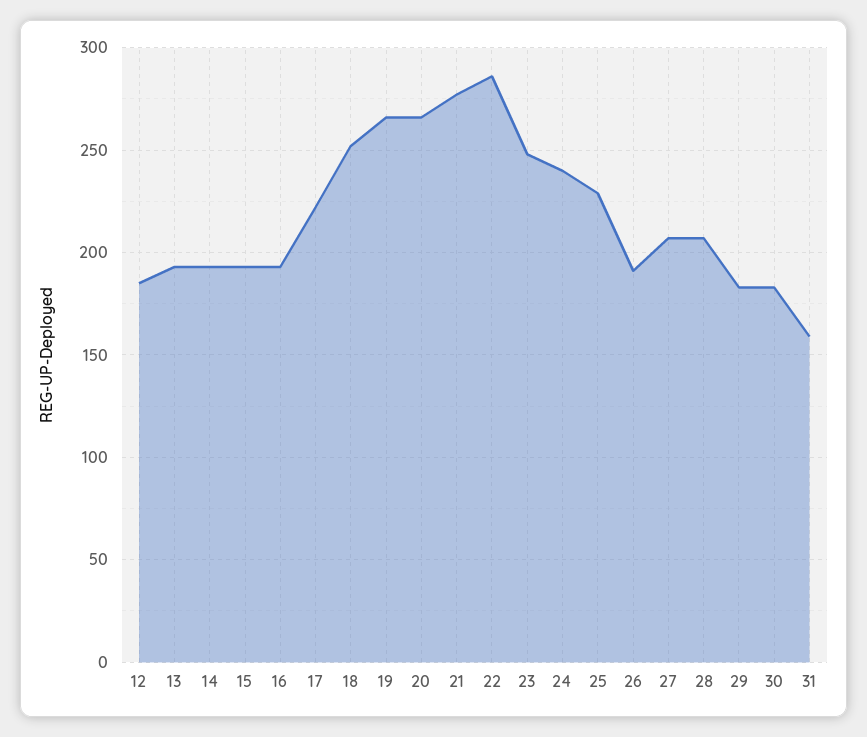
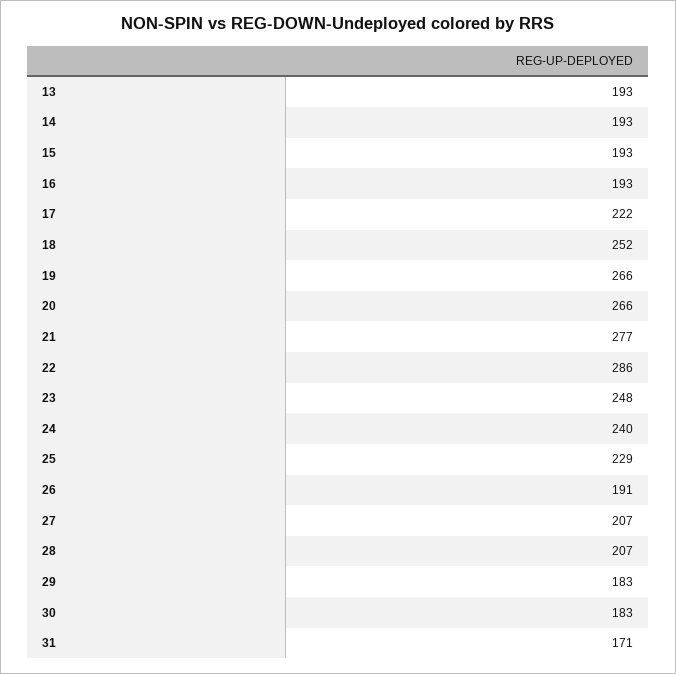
12: 185 -> none
31: 160 -> 171

